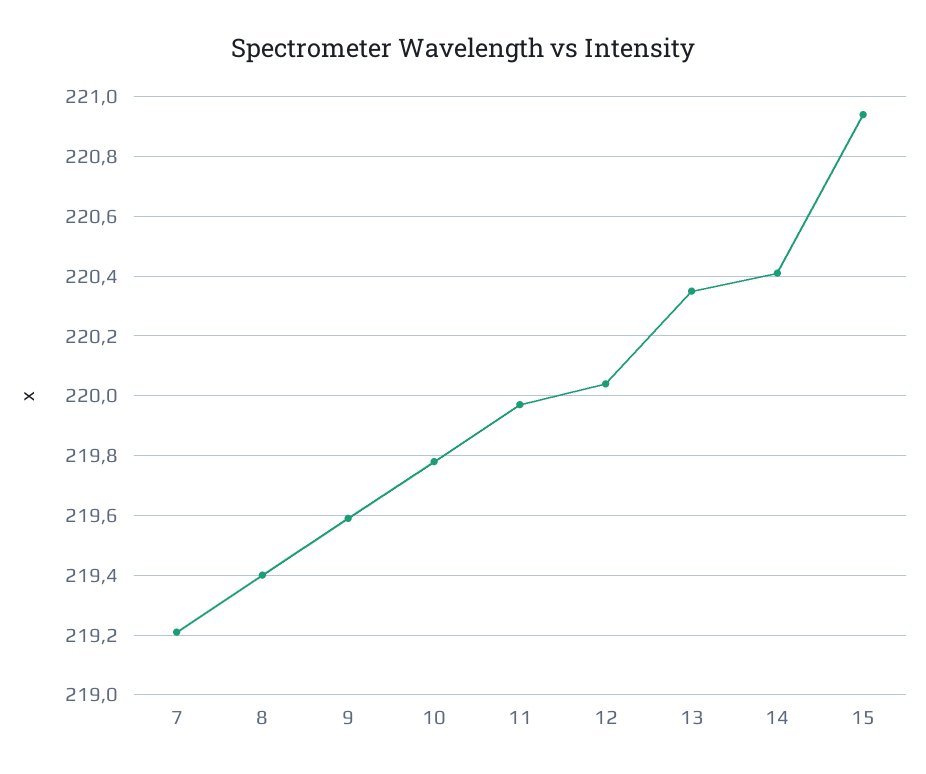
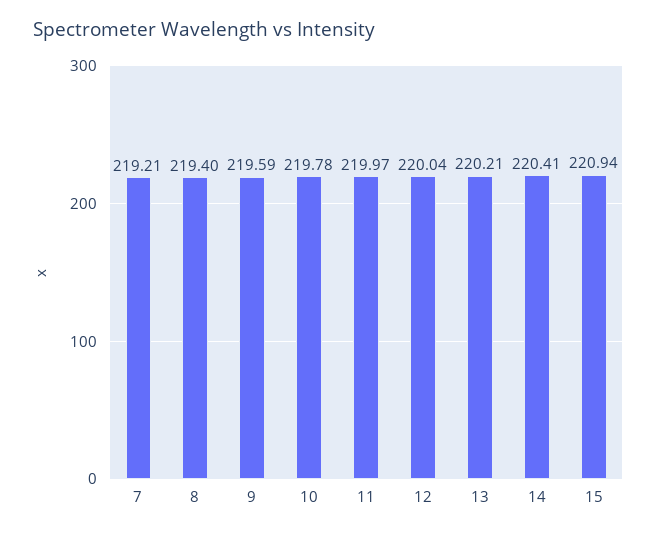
13: 220.35 -> 220.21

